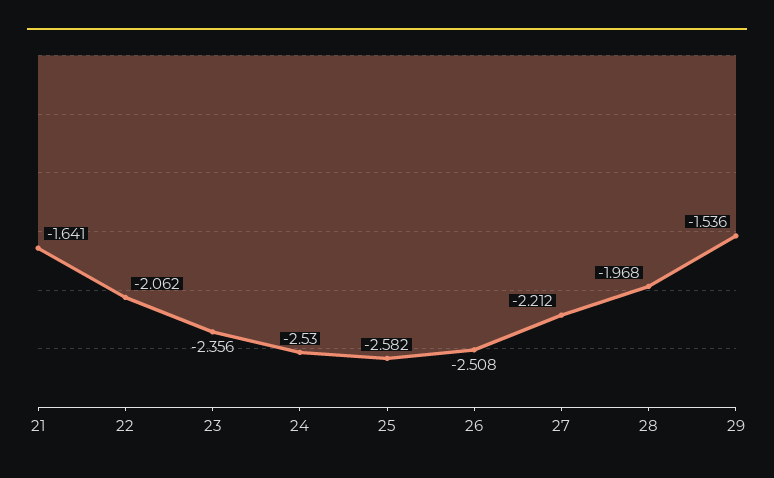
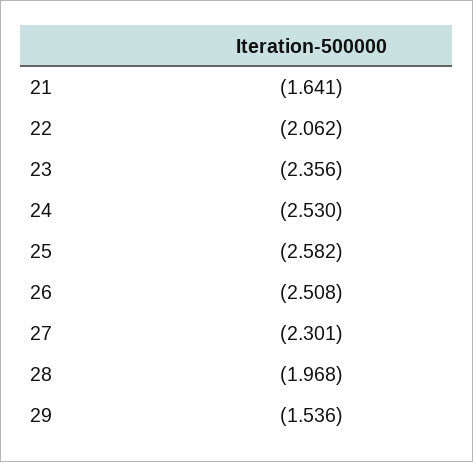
27: -2.212 -> -2.301

